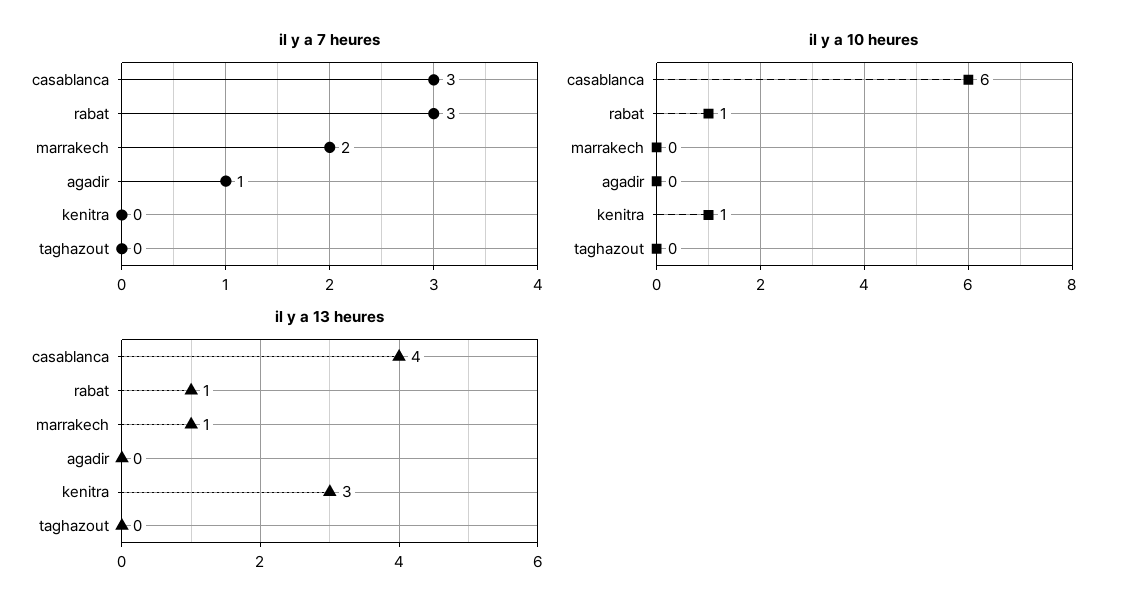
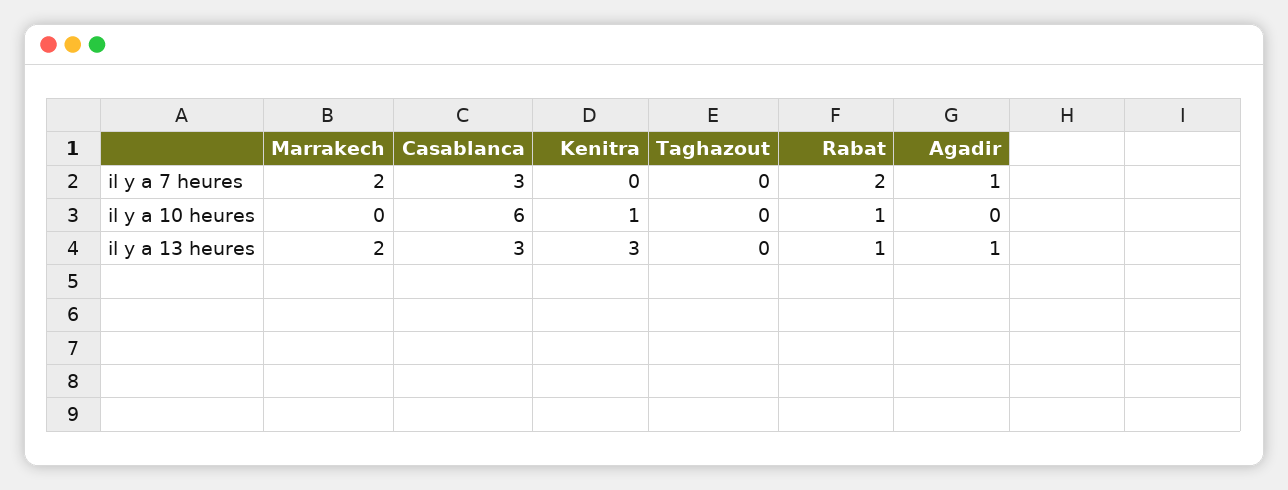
il y a 7 heures, rabat: 3 -> 2
il y a 13 heures, casablanca: 4 -> 3
il y a 13 heures, marrakech: 1 -> 2
il y a 13 heures, agadir: 0 -> 1

